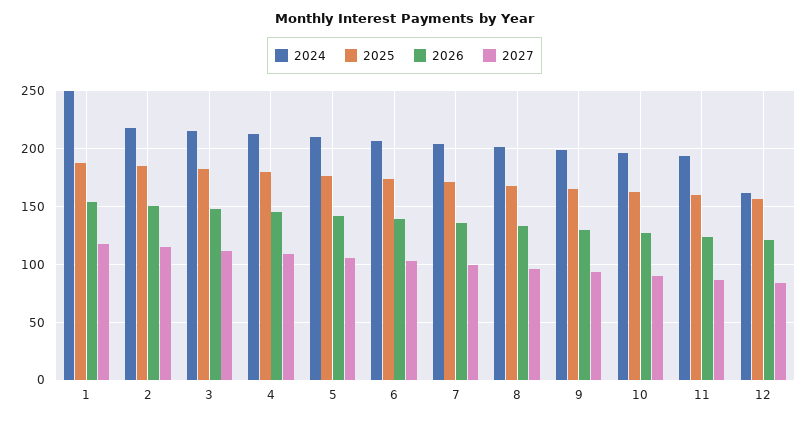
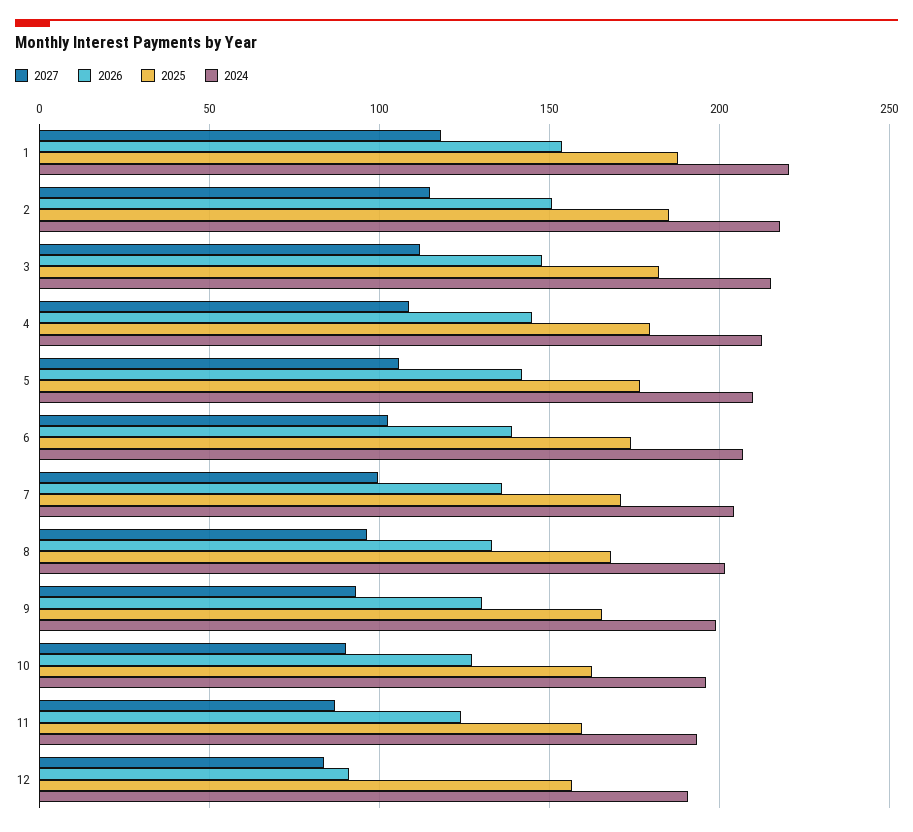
2024, 1: 250 -> 220
2024, 12: 160 -> 190
2026, 12: 120 -> 90

